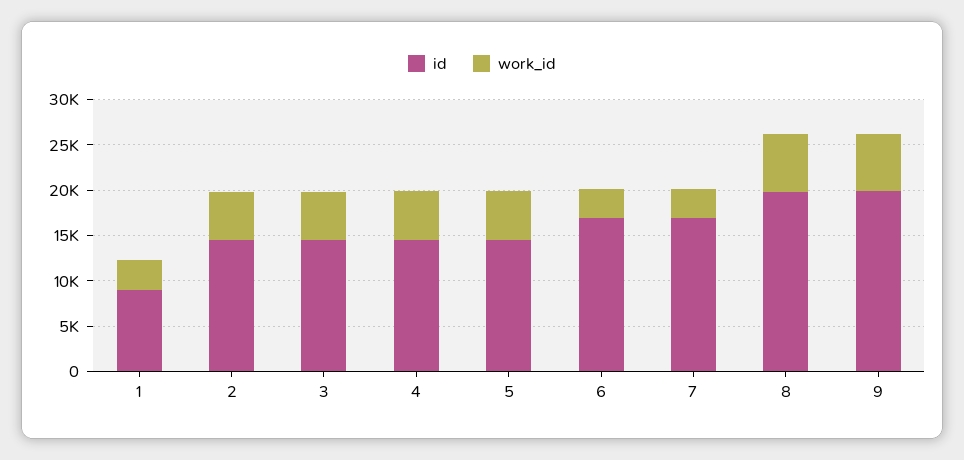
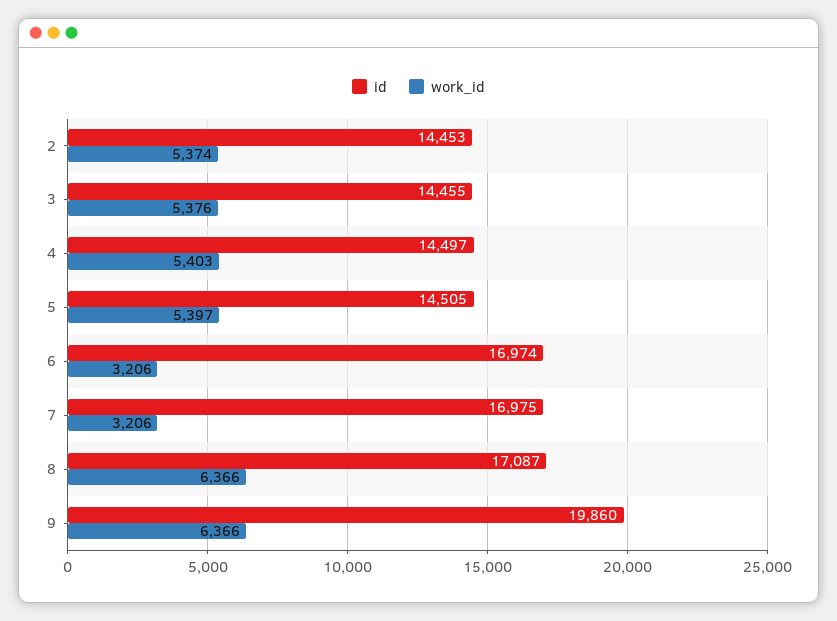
id, 1: 9000 -> none
work_id, 1: 3000 -> none
id, 8: 20000 -> 17087

